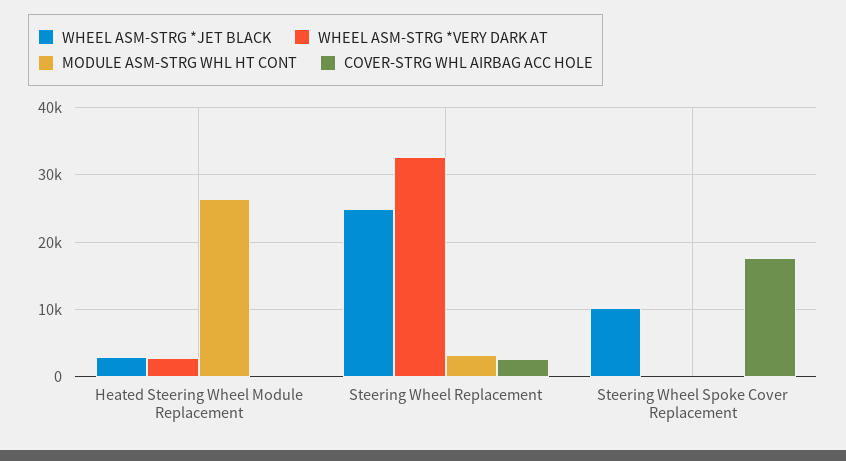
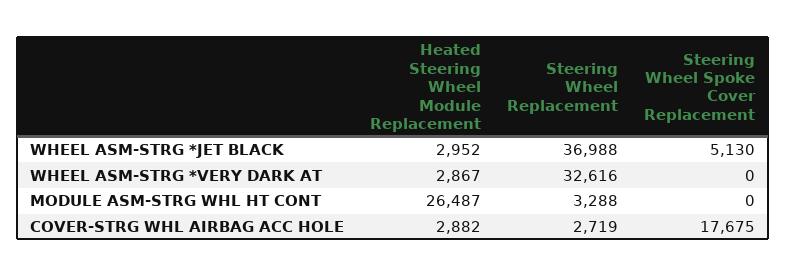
COVER-STRG WHL AIRBAG ACC HOLE, Heated Steering Wheel Module Replacement: 0 -> 2882
WHEEL ASM-STRG *JET BLACK, Steering Wheel Replacement: 25000 -> 36988
WHEEL ASM-STRG *JET BLACK, Steering Wheel Spoke Cover Replacement: 10000 -> 5130

